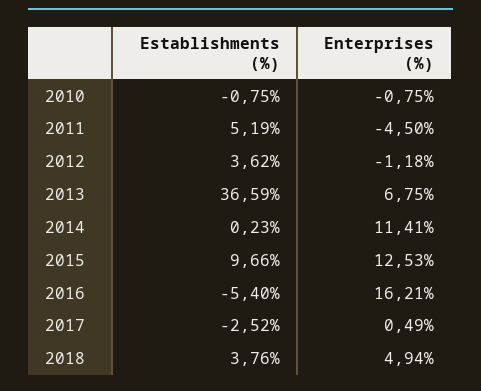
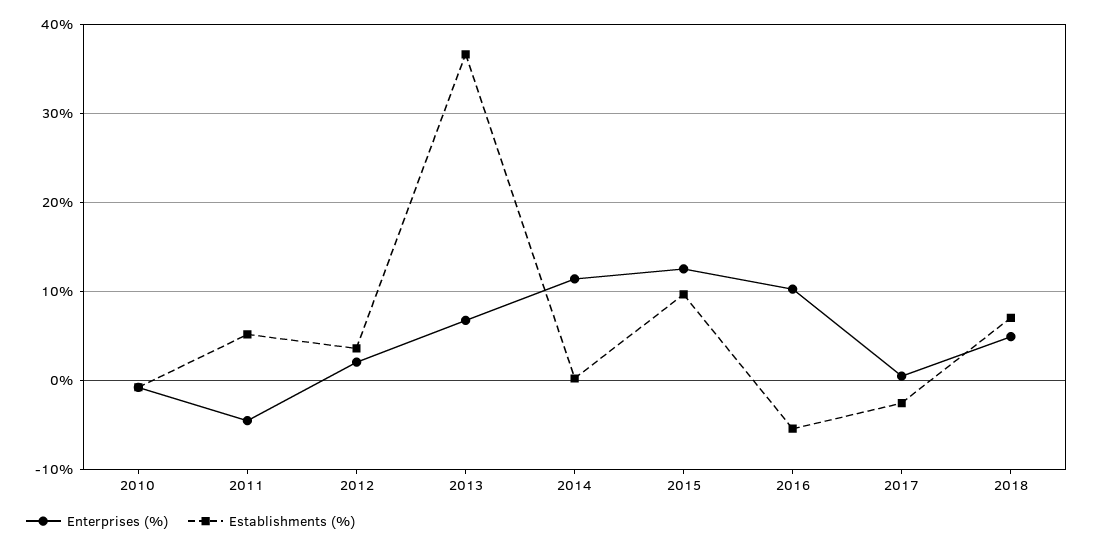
Enterprises (%), 2012: -1.18 -> 2
Enterprises (%), 2016: 16.21 -> 10
Establishments (%), 2018: 3.76 -> 7

